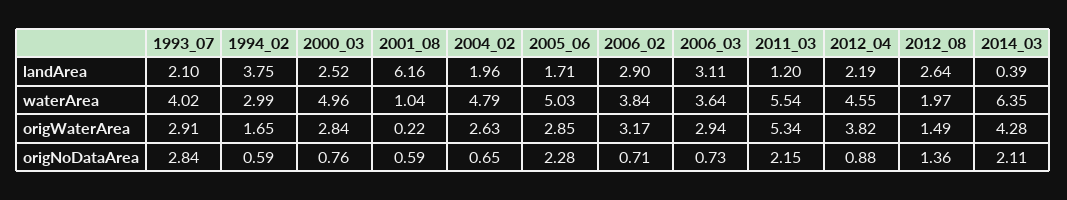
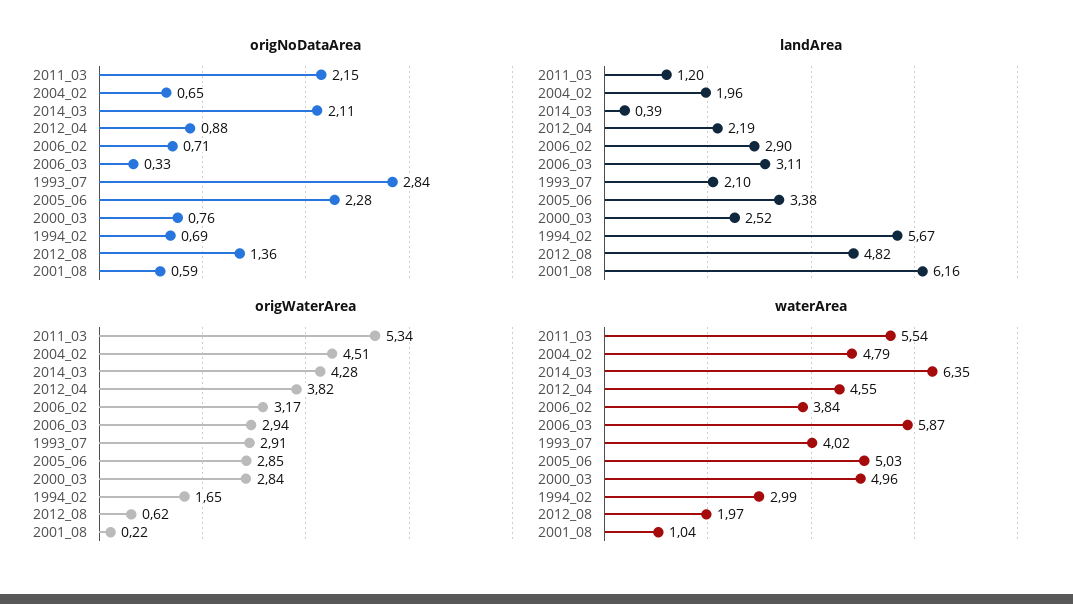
landArea, 1994_02: 3.75 -> 5.67
landArea, 2005_06: 1.71 -> 3.38
landArea, 2012_08: 2.64 -> 4.82
waterArea, 2006_03: 3.64 -> 5.87
origWaterArea, 2004_02: 2.63 -> 4.51
origWaterArea, 2012_08: 1.49 -> 0.62
origNoDataArea, 1994_02: 0.59 -> 0.69
origNoDataArea, 2006_03: 0.73 -> 0.33

